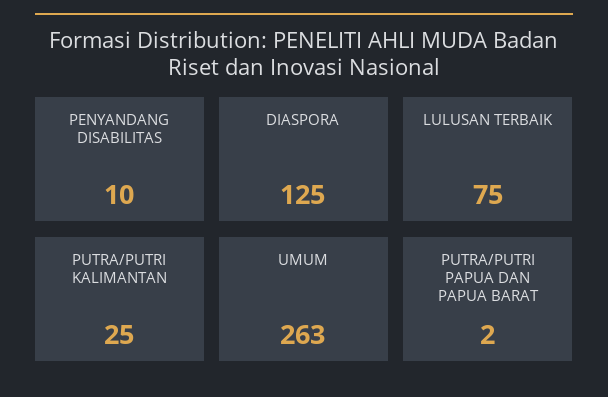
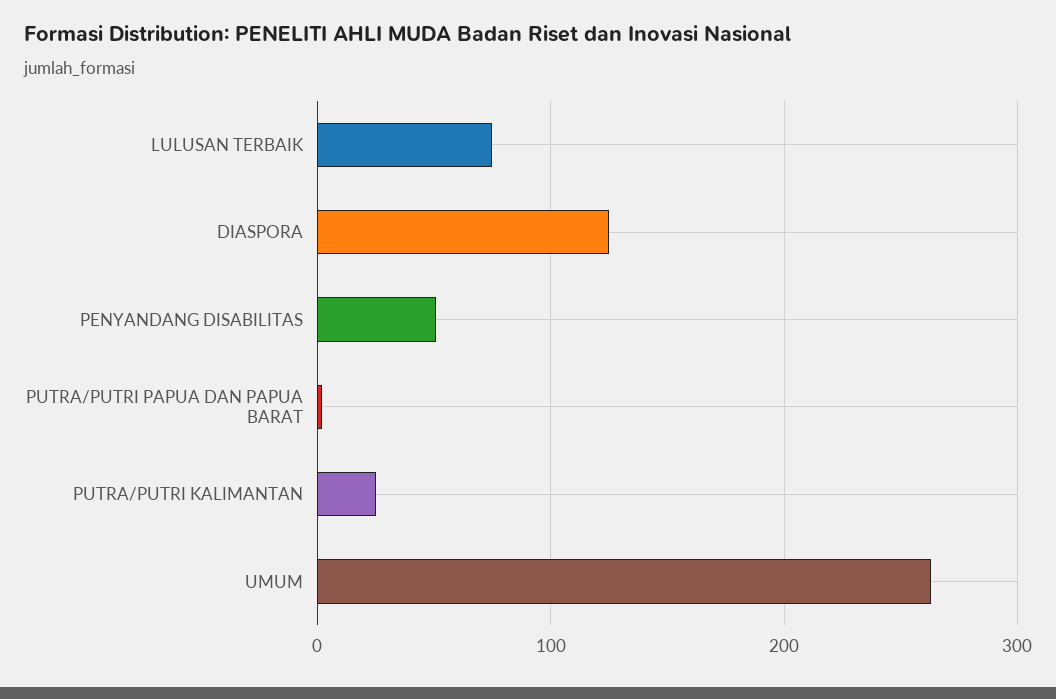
PENYANDANG DISABILITAS: 10 -> 50

